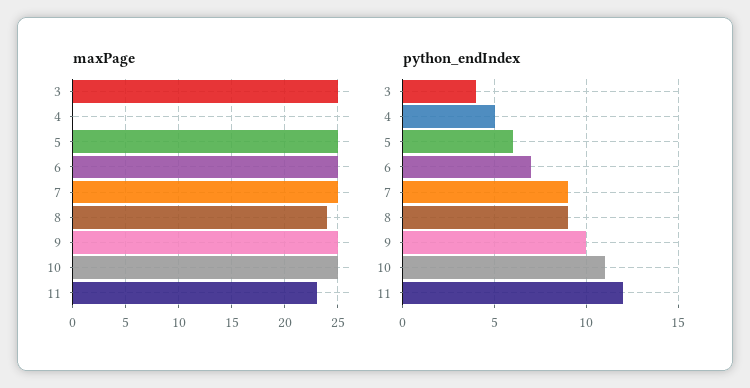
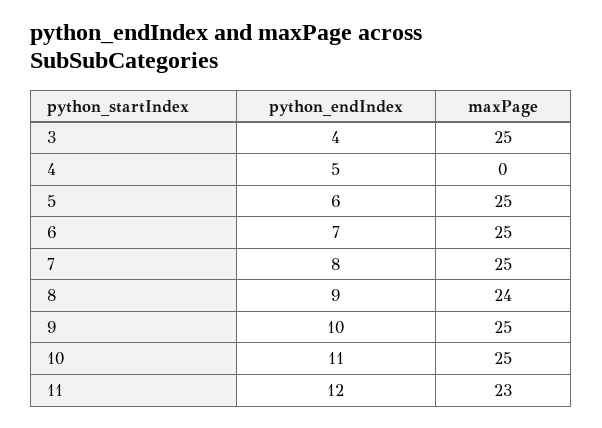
python_endIndex, 7: 9 -> 8

